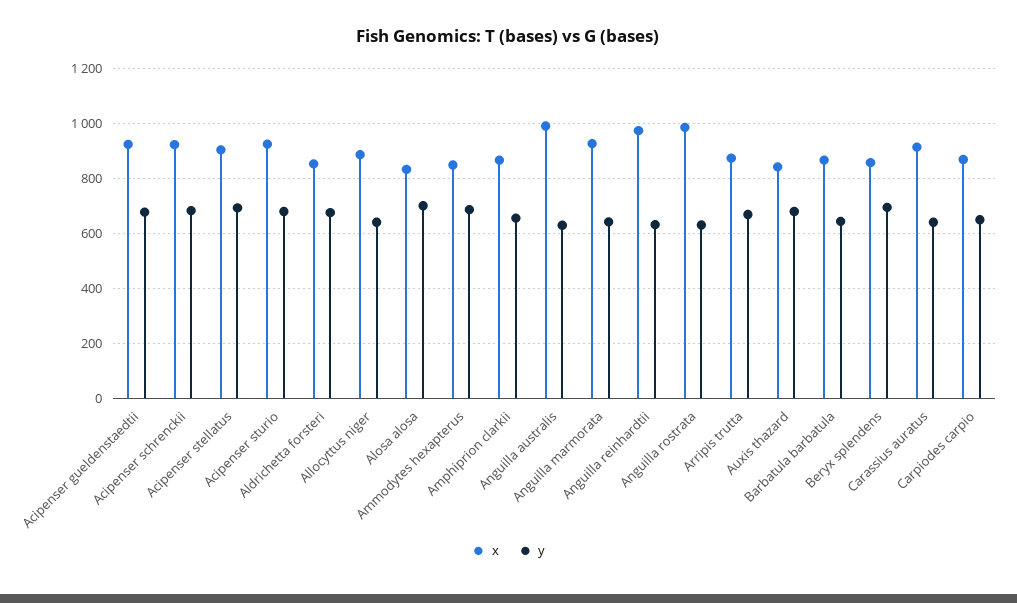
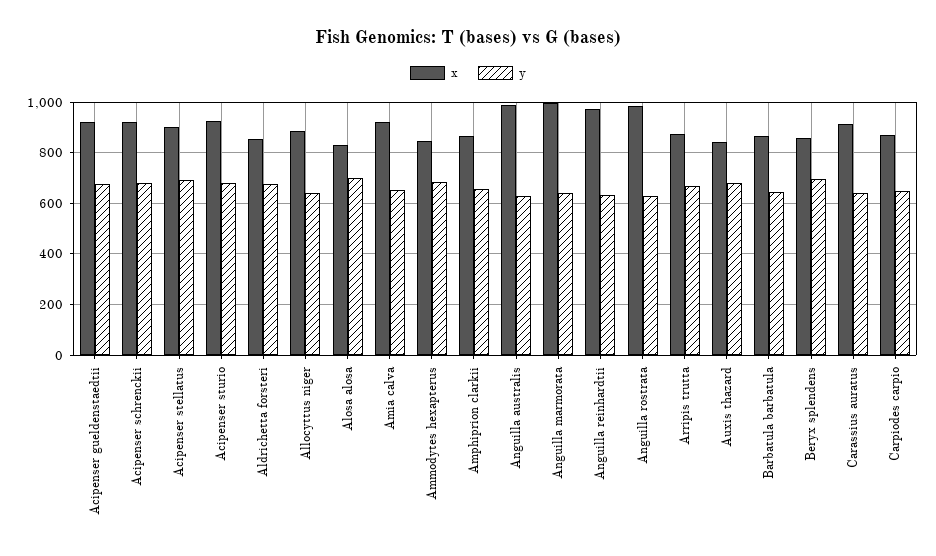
x, Anguilla marmorata: 925 -> 1000
x, Amia calva: none -> 925
y, Amia calva: none -> 650

